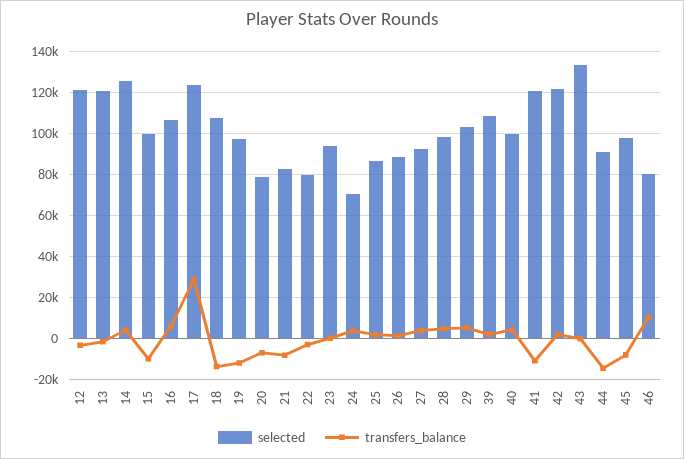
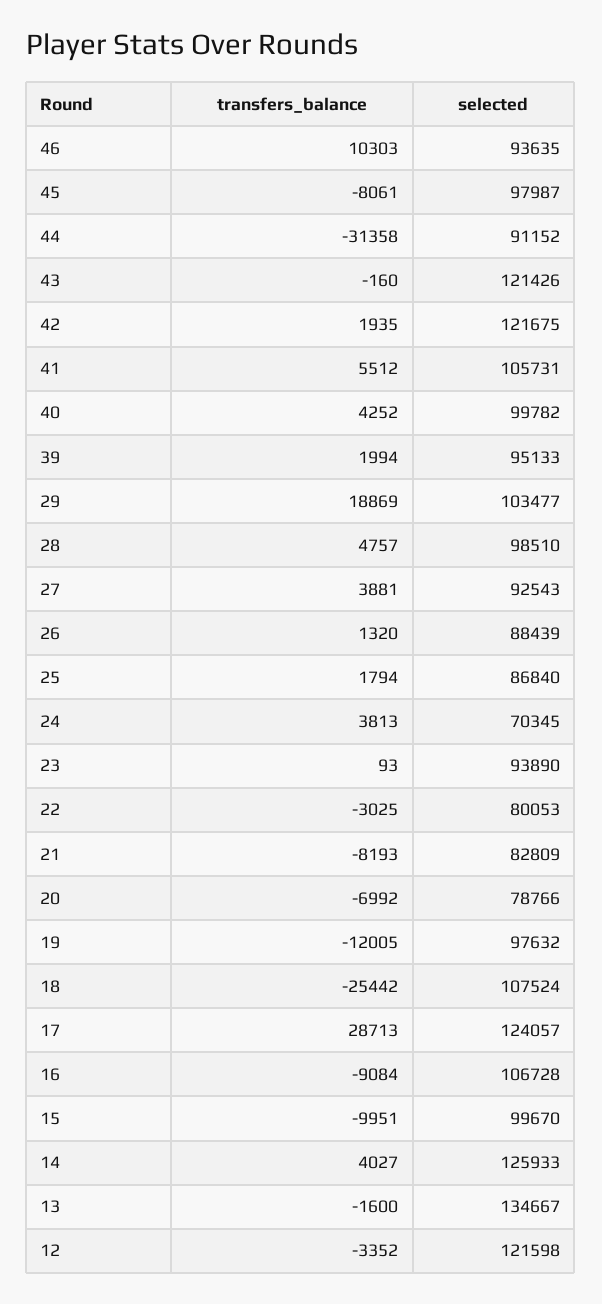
selected, 13: 120000 -> 134667
transfers_balance, 16: 5000 -> -9084
transfers_balance, 18: -15000 -> -25442
transfers_balance, 29: 5000 -> 18869
selected, 39: 110000 -> 95133
selected, 41: 120000 -> 105731
transfers_balance, 41: -10000 -> 5512
selected, 43: 135000 -> 121426
transfers_balance, 44: -15000 -> -31358
selected, 46: 80000 -> 93635

